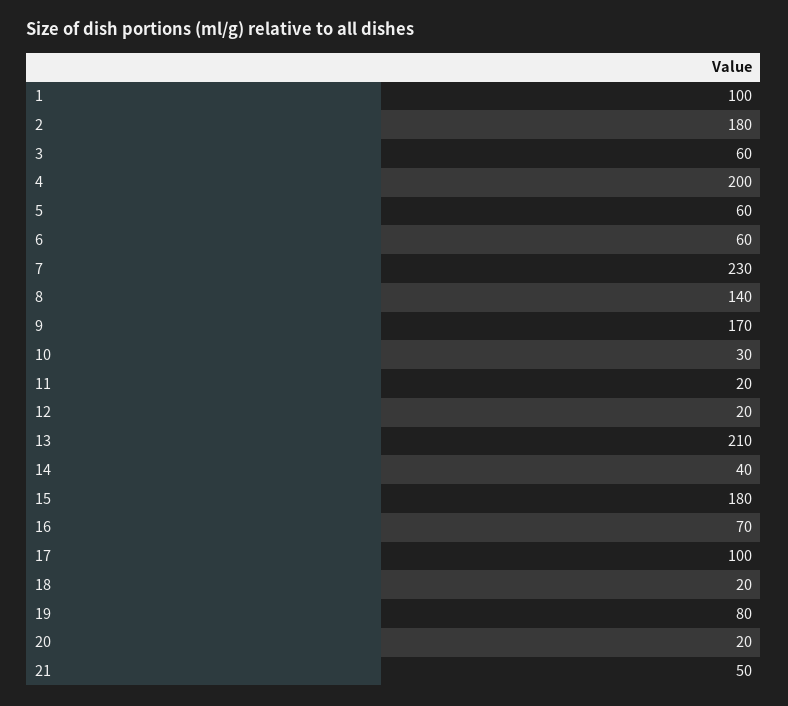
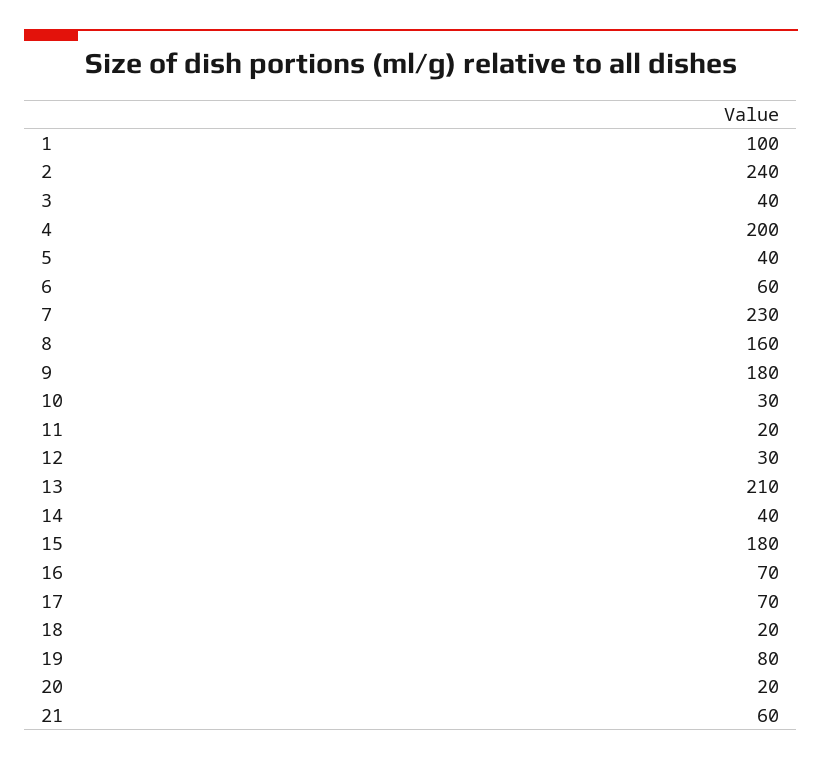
2: 180 -> 240
3: 60 -> 40
5: 60 -> 40
8: 140 -> 160
9: 170 -> 180
12: 20 -> 30
17: 100 -> 70
21: 50 -> 60

